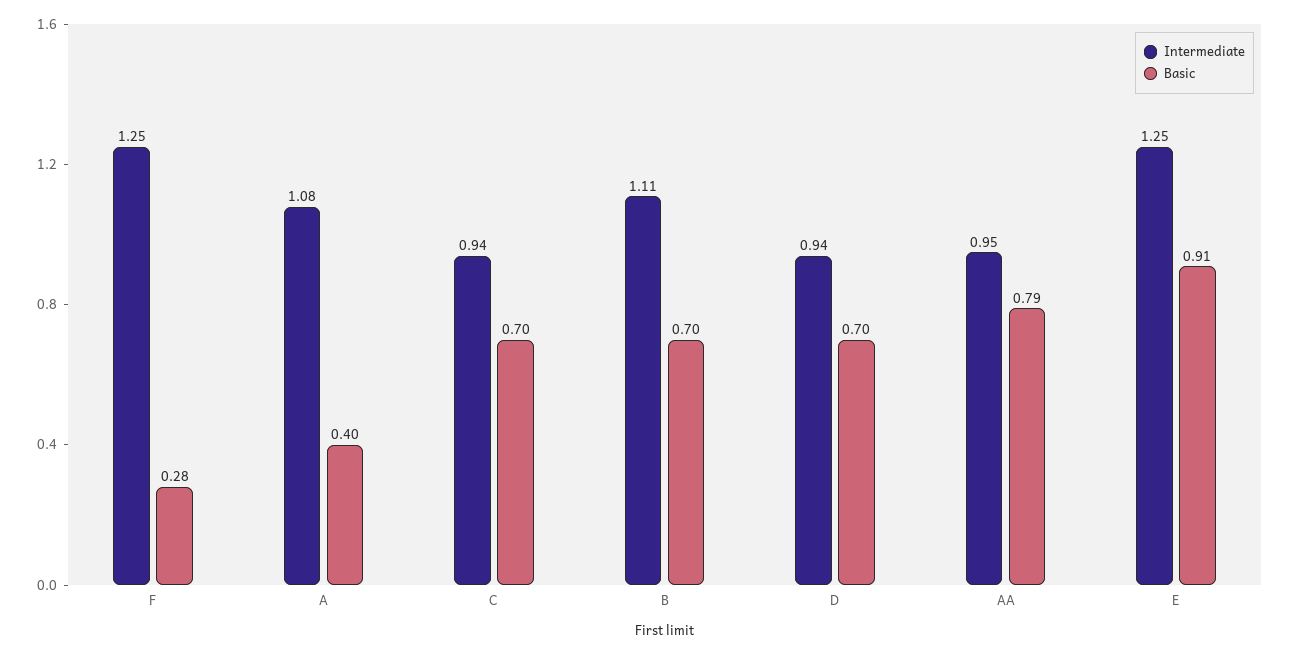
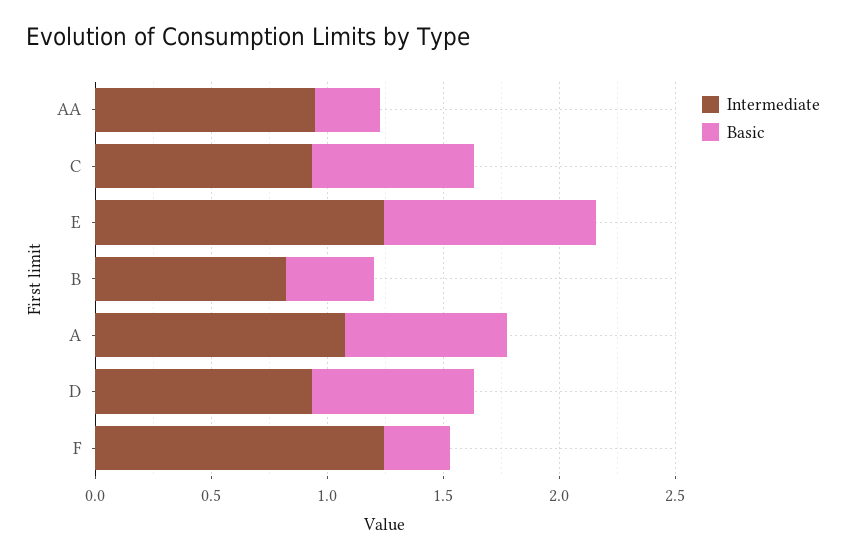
Basic, A: 0.4 -> 0.7
Intermediate, B: 1.11 -> 0.8
Basic, B: 0.7 -> 0.4
Basic, AA: 0.79 -> 0.3

